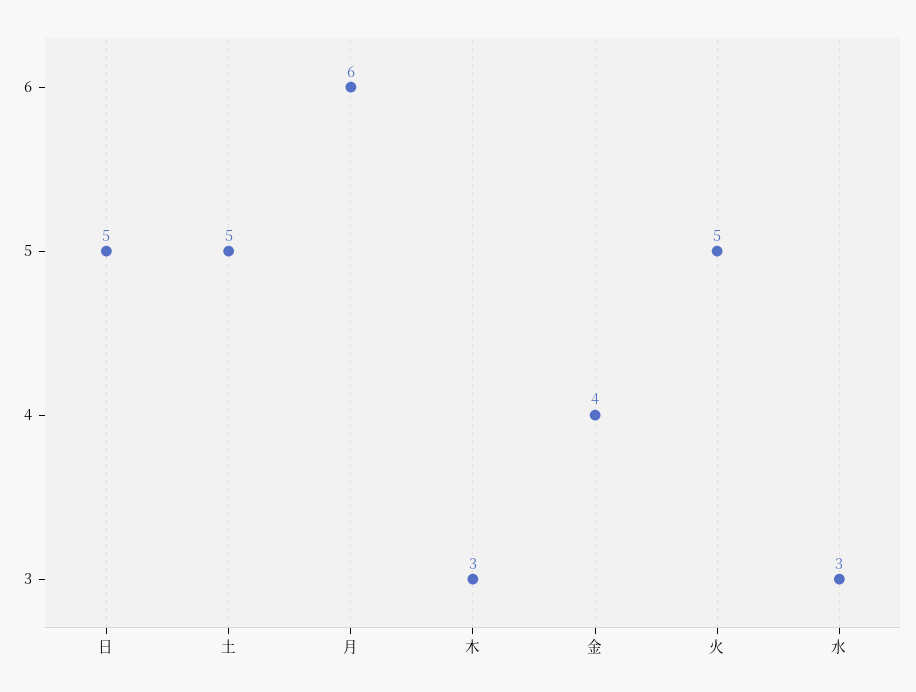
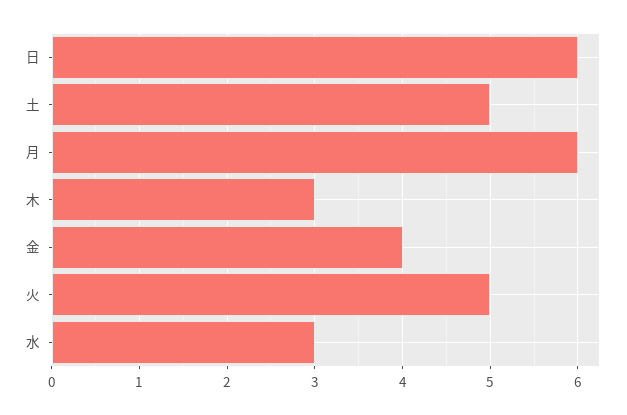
日: 5 -> 6

